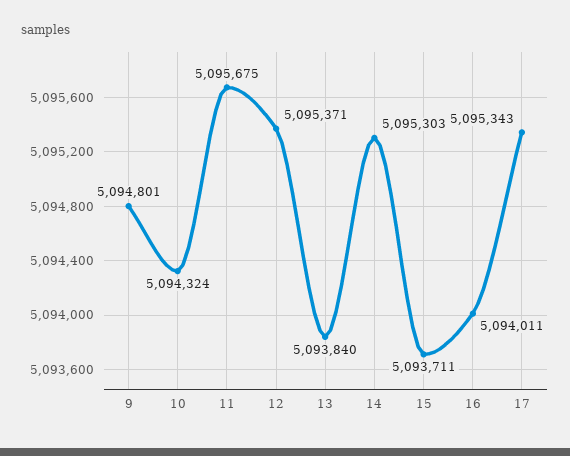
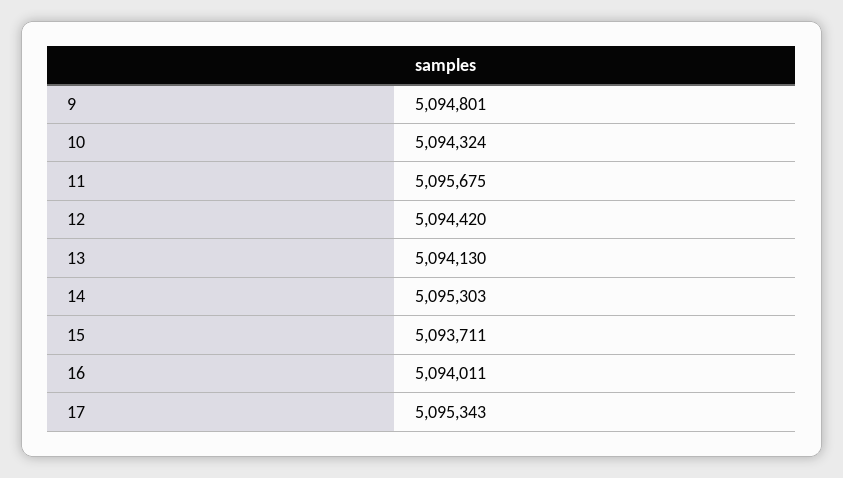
12: 5095371 -> 5094420
13: 5093840 -> 5094130

